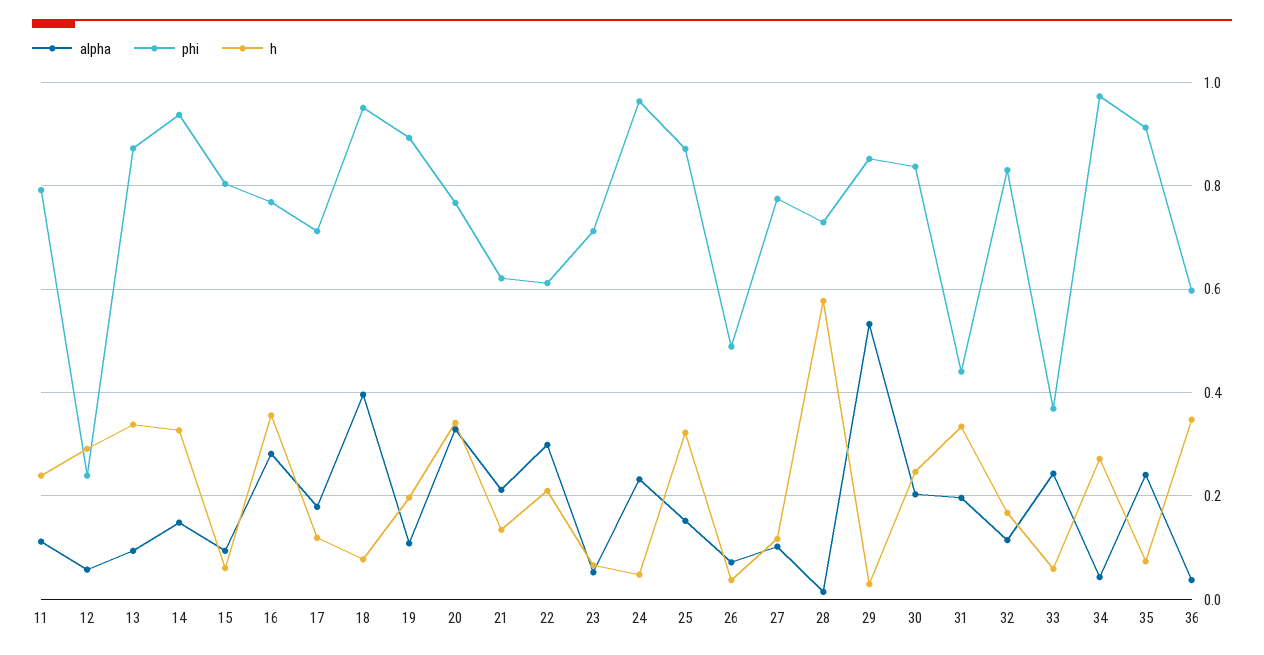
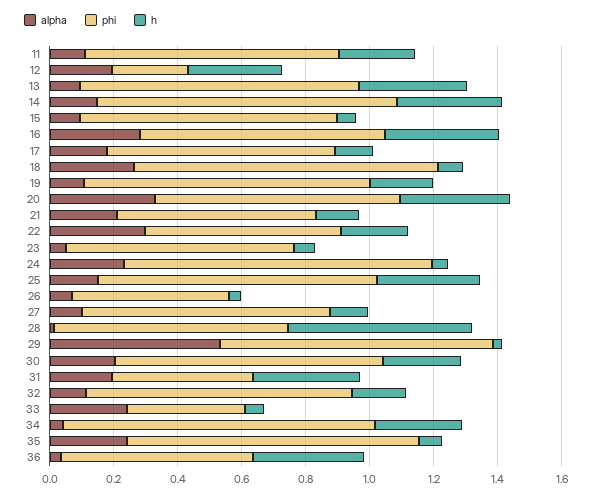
alpha, 12: 0.06 -> 0.2
alpha, 18: 0.4 -> 0.25

